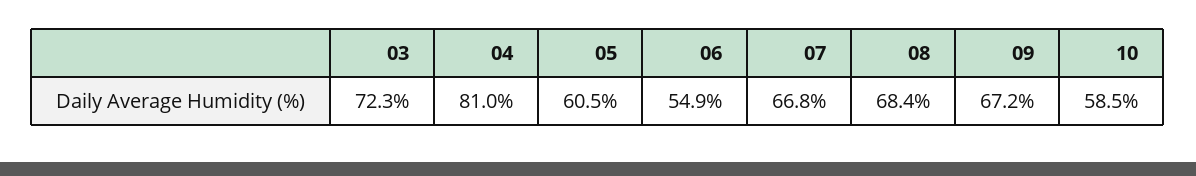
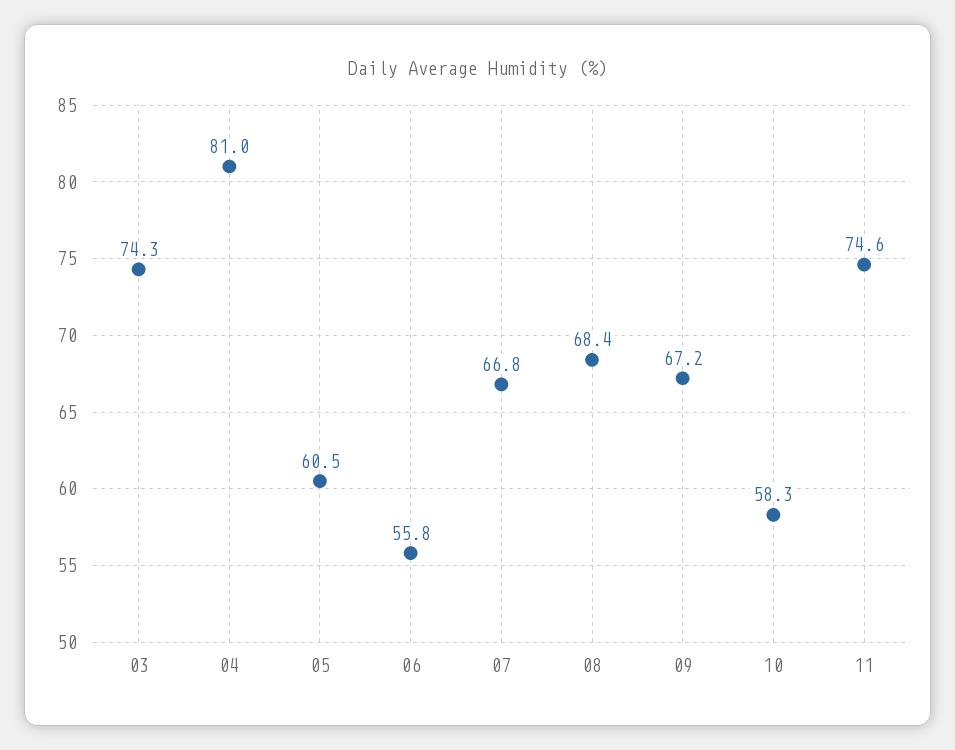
03: 72.3 -> 74.3
06: 54.9 -> 55.8
10: 58.5 -> 58.3
11: none -> 74.6

